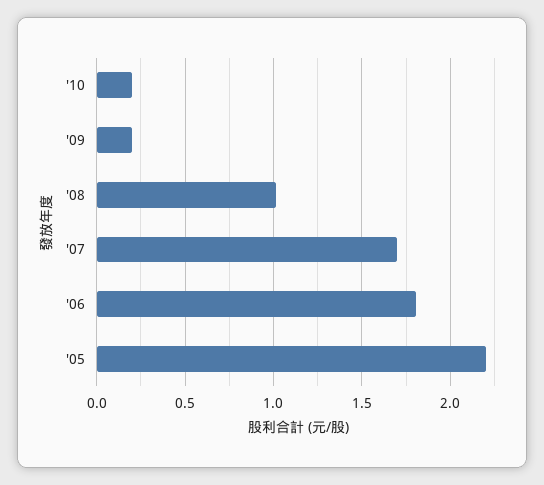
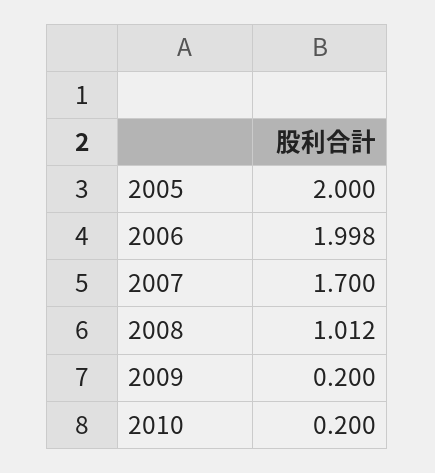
'06: 1.8 -> 1.998
'05: 2.2 -> 2

